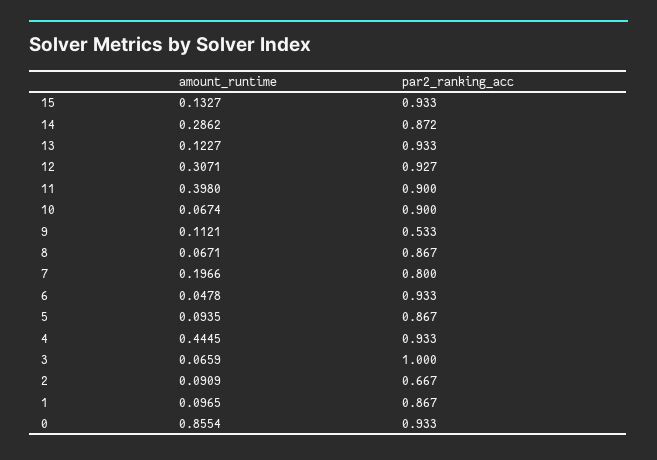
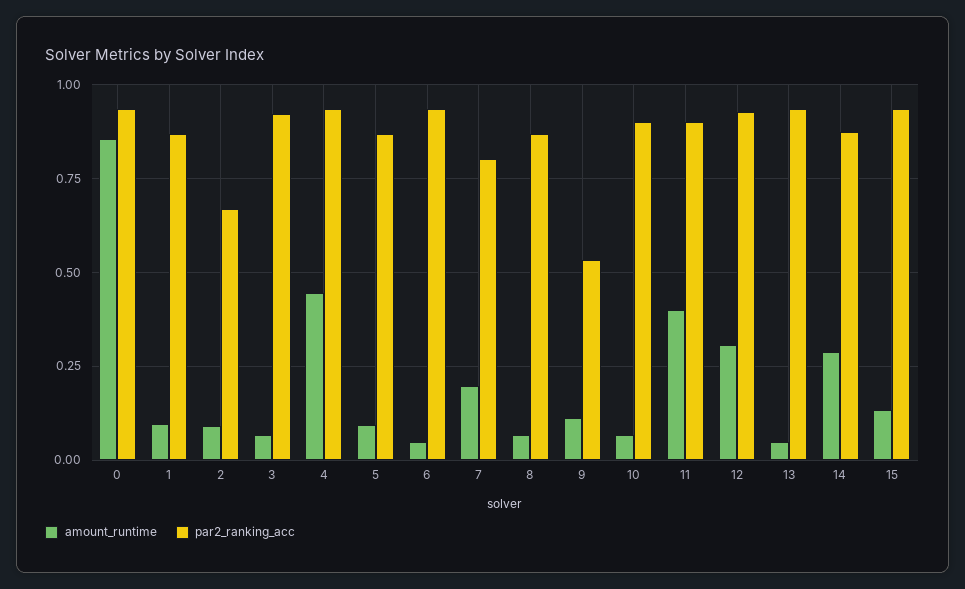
amount_runtime, 13: 0.1227 -> 0.05
par2_ranking_acc, 3: 1 -> 0.925

